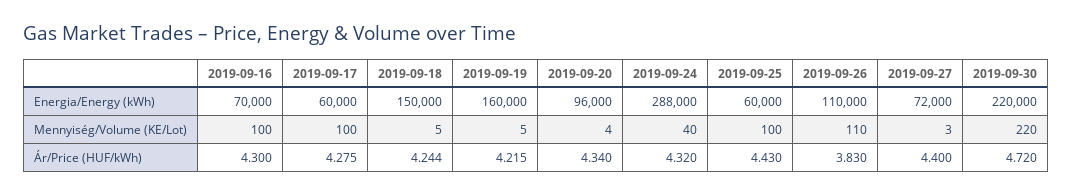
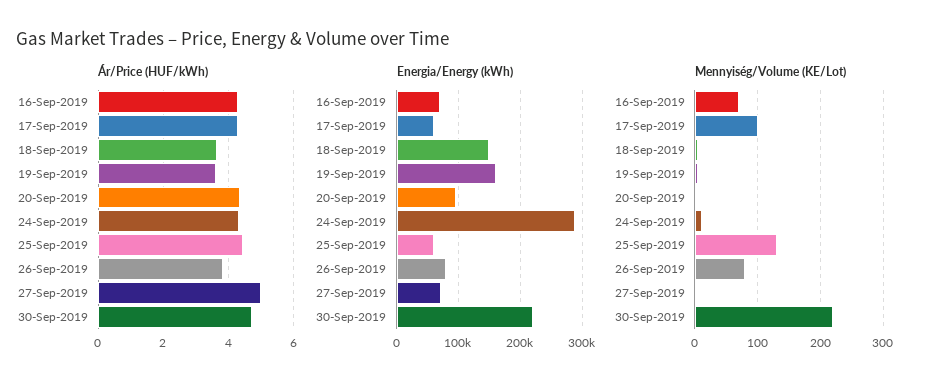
Energia/Energy (kWh), 2019-09-26: 110000 -> 80000
Mennyiség/Volume (KE/Lot), 2019-09-16: 100 -> 70
Mennyiség/Volume (KE/Lot), 2019-09-24: 40 -> 10
Mennyiség/Volume (KE/Lot), 2019-09-25: 100 -> 130
Mennyiség/Volume (KE/Lot), 2019-09-26: 110 -> 80
Ár/Price (HUF/kWh), 2019-09-18: 4.244 -> 3.6
Ár/Price (HUF/kWh), 2019-09-19: 4.215 -> 3.6
Ár/Price (HUF/kWh), 2019-09-27: 4.4 -> 5

